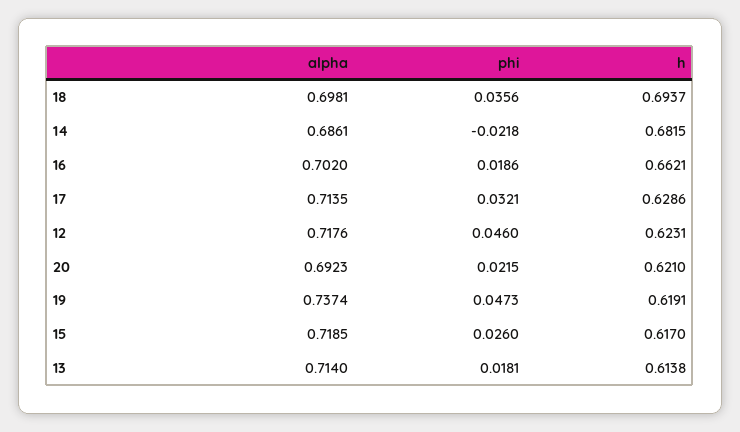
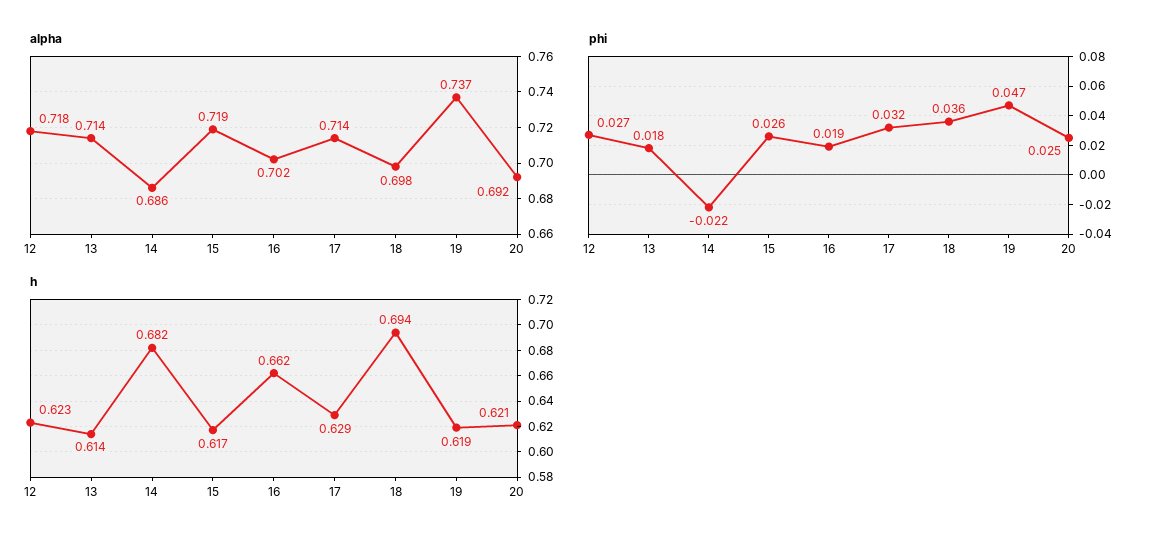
phi, 12: 0.046 -> 0.027
phi, 20: 0.0215 -> 0.025

